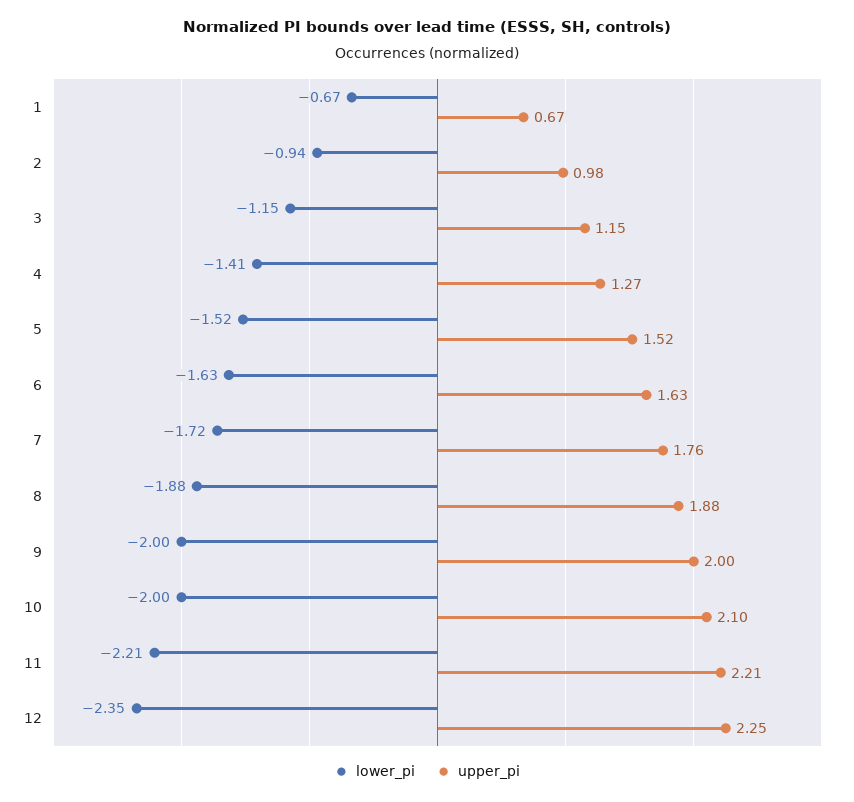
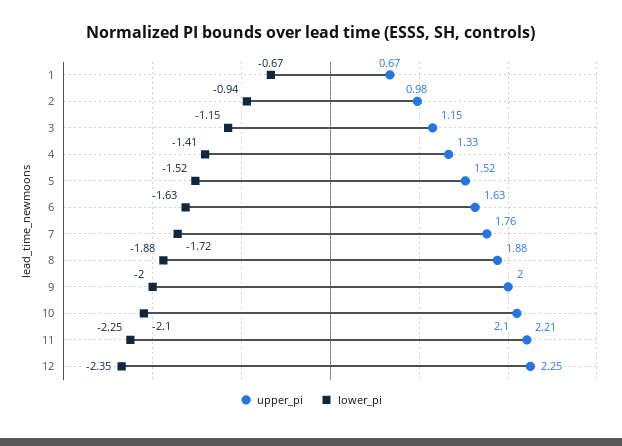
upper_pi, 4: 1.27 -> 1.33
lower_pi, 10: -2 -> -2.1
lower_pi, 11: -2.21 -> -2.25

